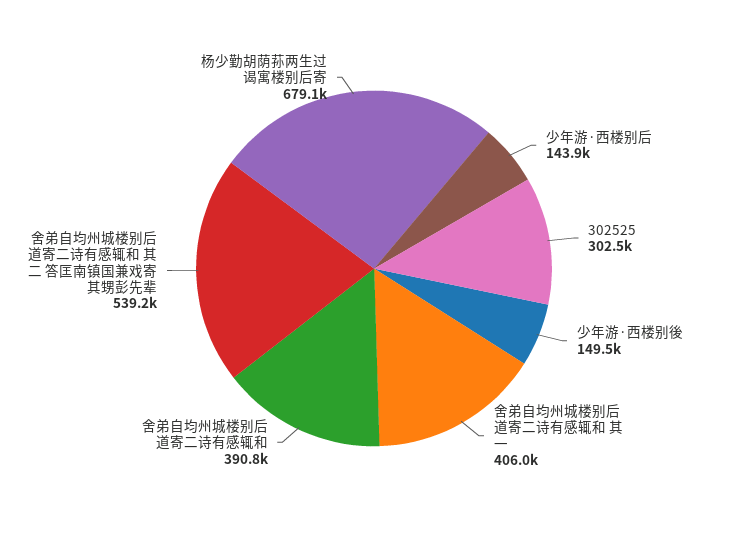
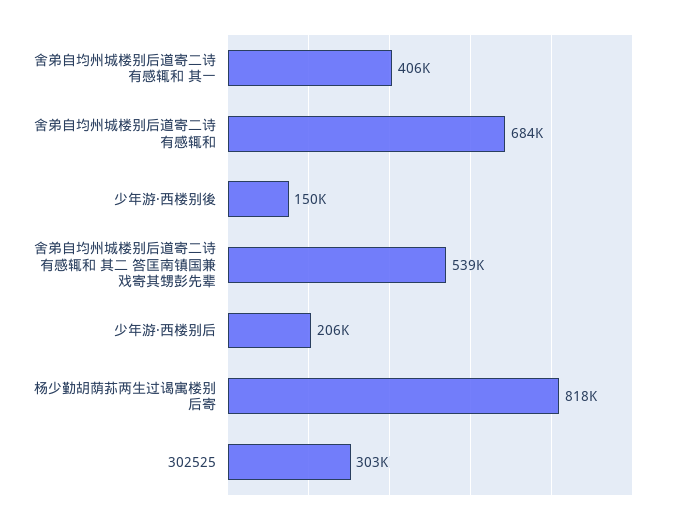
少年游·西楼别后: 143900 -> 206000
舍弟自均州城楼别后道寄二诗有感辄和: 390800 -> 684000
杨少勤胡荫荪两生过谒寓楼别后寄: 679100 -> 818000

